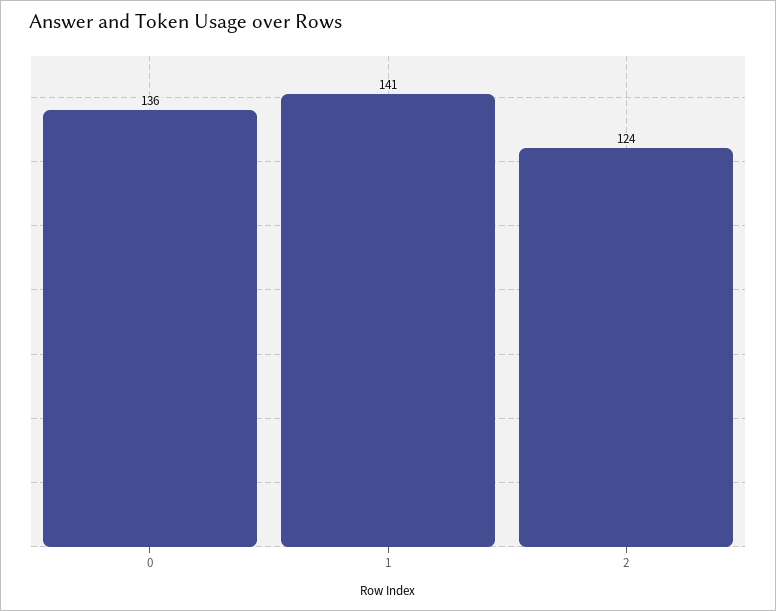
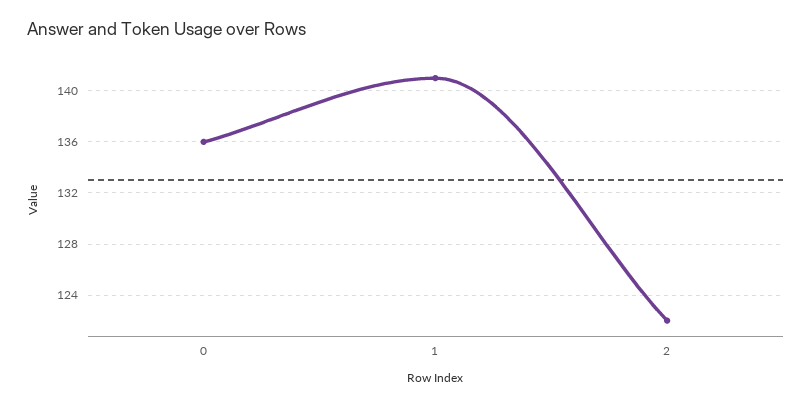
2: 124 -> 122

